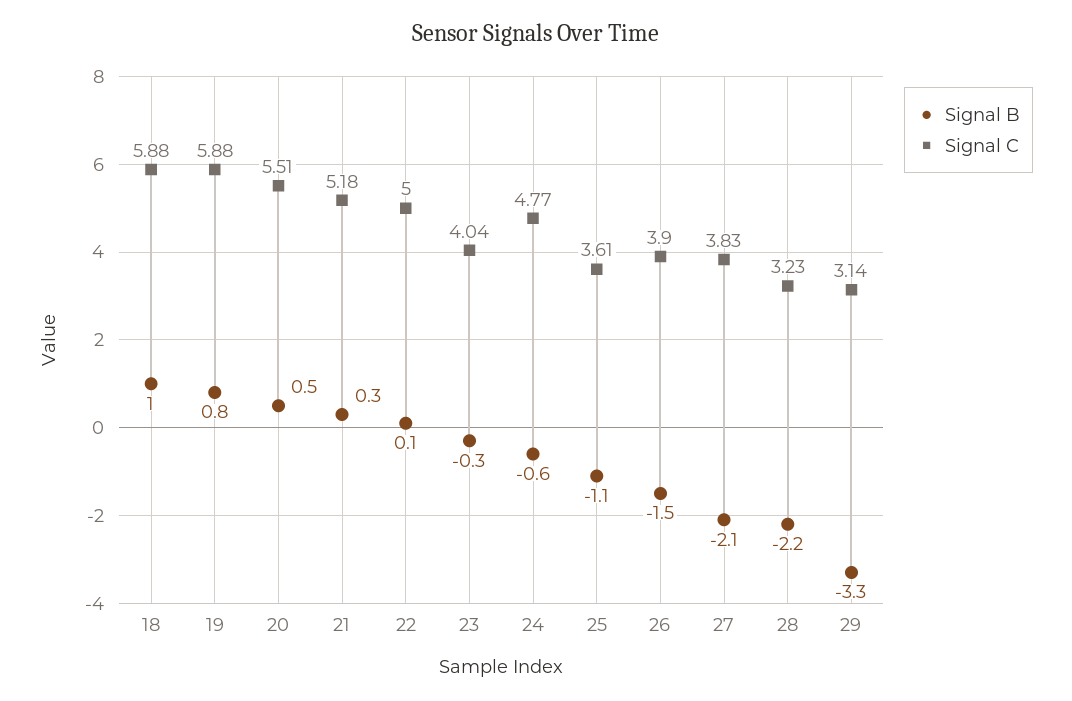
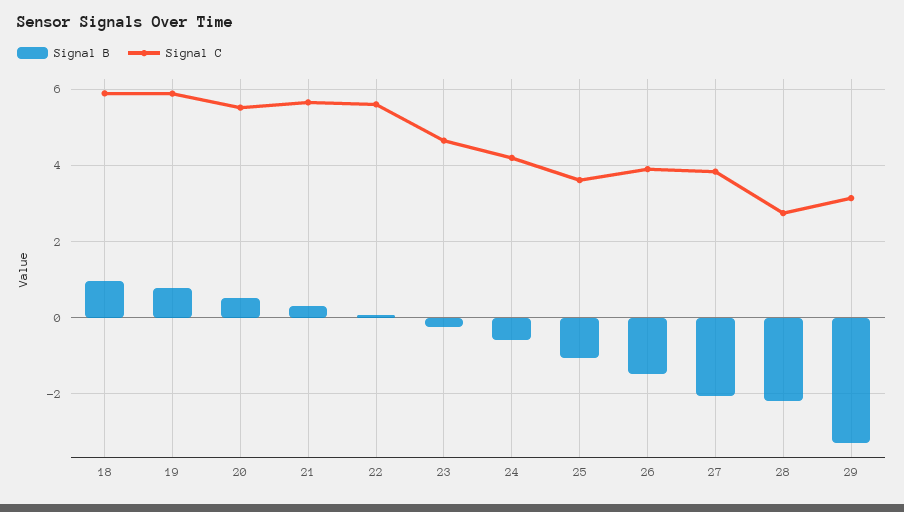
Signal C, 21: 5.18 -> 5.6
Signal C, 22: 5 -> 5.6
Signal C, 23: 4.04 -> 4.6
Signal C, 24: 4.77 -> 4.2
Signal C, 28: 3.23 -> 2.8

